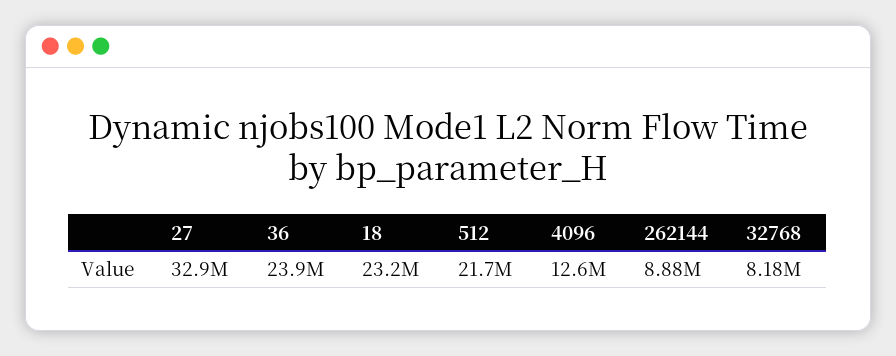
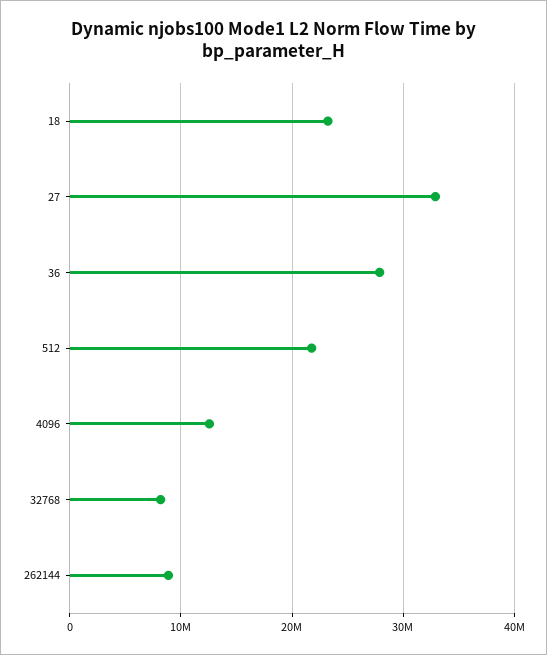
36: 23900000 -> 28000000

